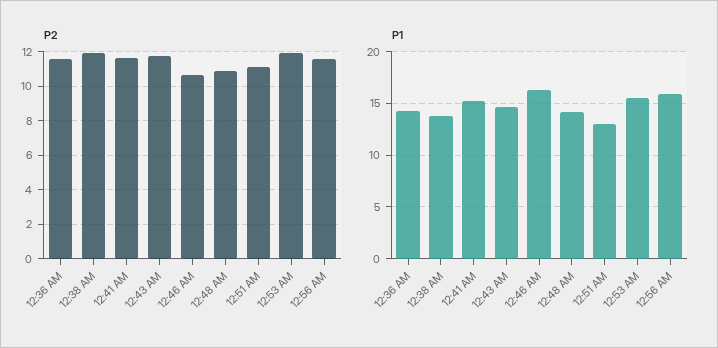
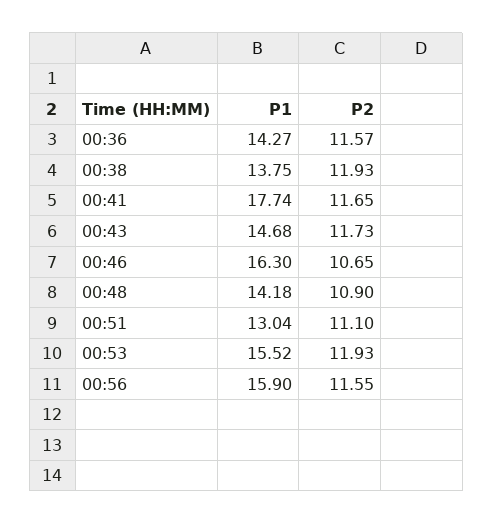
P1, 12:41 AM: 15 -> 17.74

